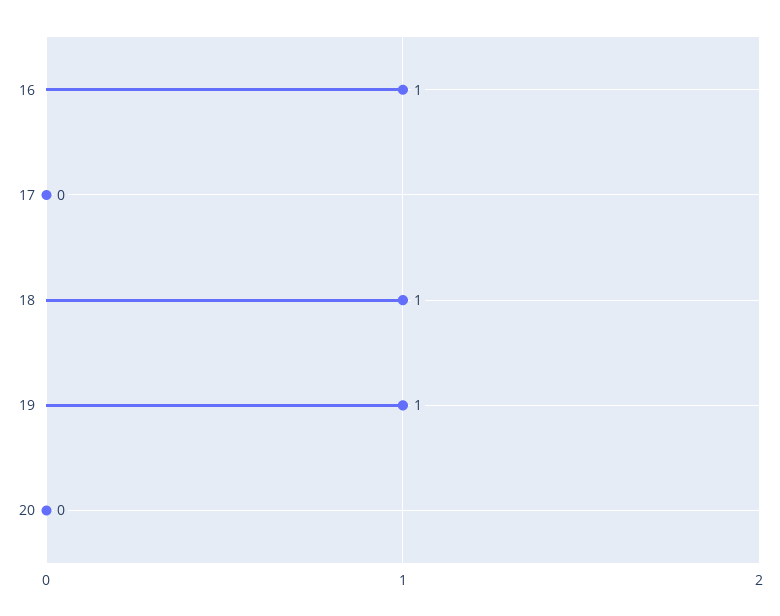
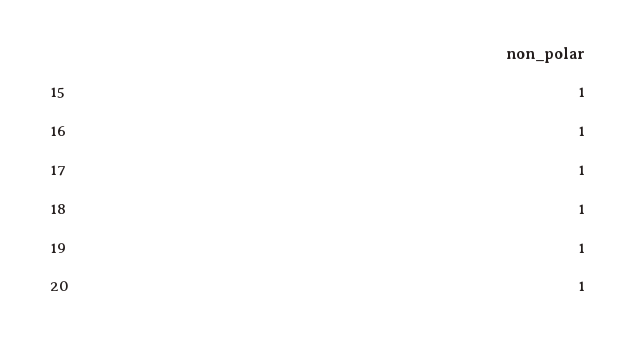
17: 0 -> 1
20: 0 -> 1
15: none -> 1

